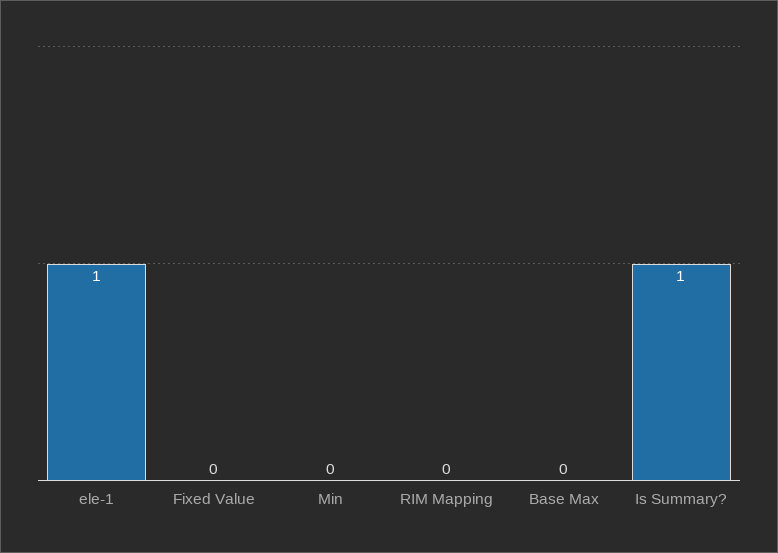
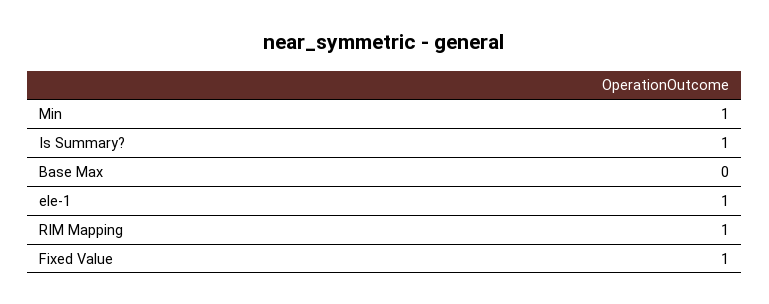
Fixed Value: 0 -> 1
Min: 0 -> 1
RIM Mapping: 0 -> 1

